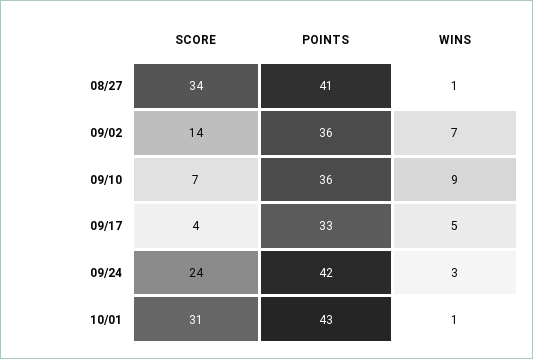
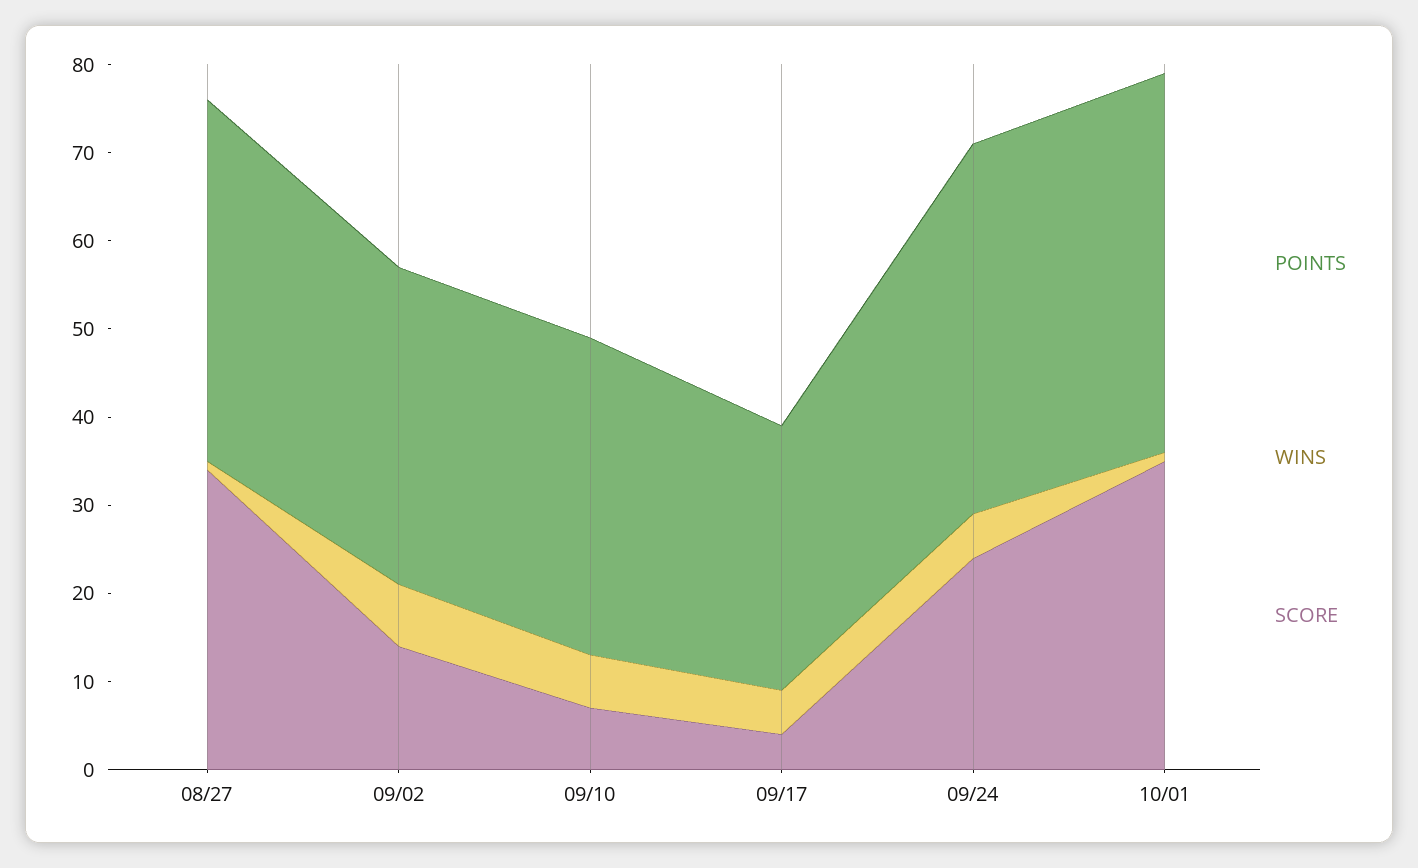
WINS, 09/10: 9 -> 6
POINTS, 09/17: 33 -> 30
WINS, 09/24: 3 -> 5
SCORE, 10/01: 31 -> 35

